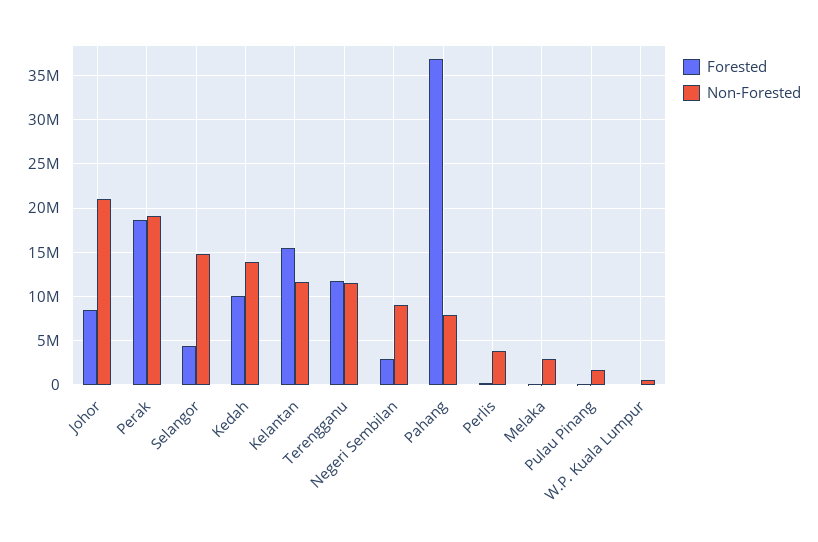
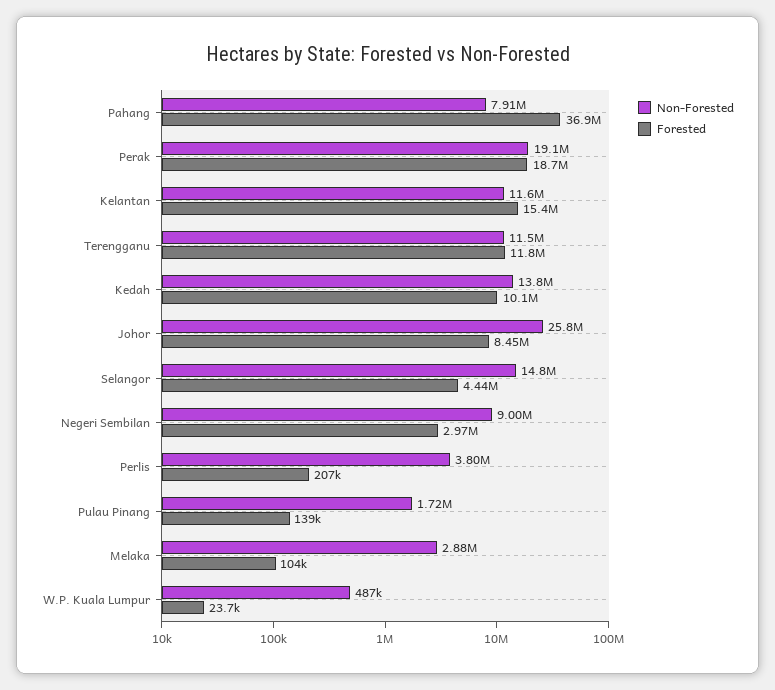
Non-Forested, Johor: 21000000 -> 25800000

